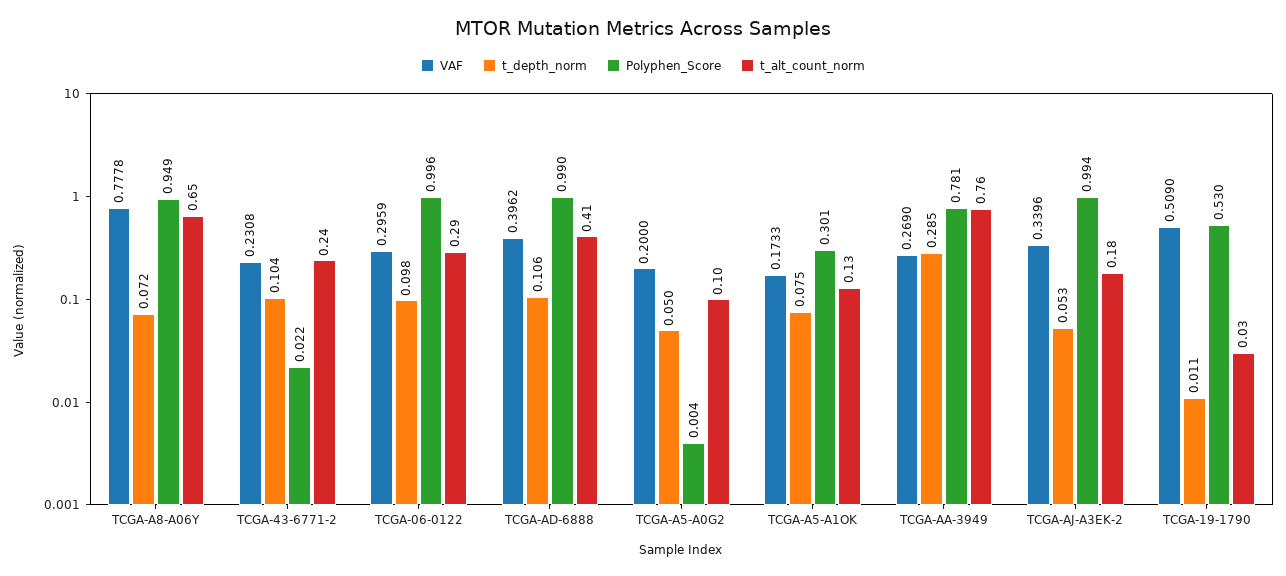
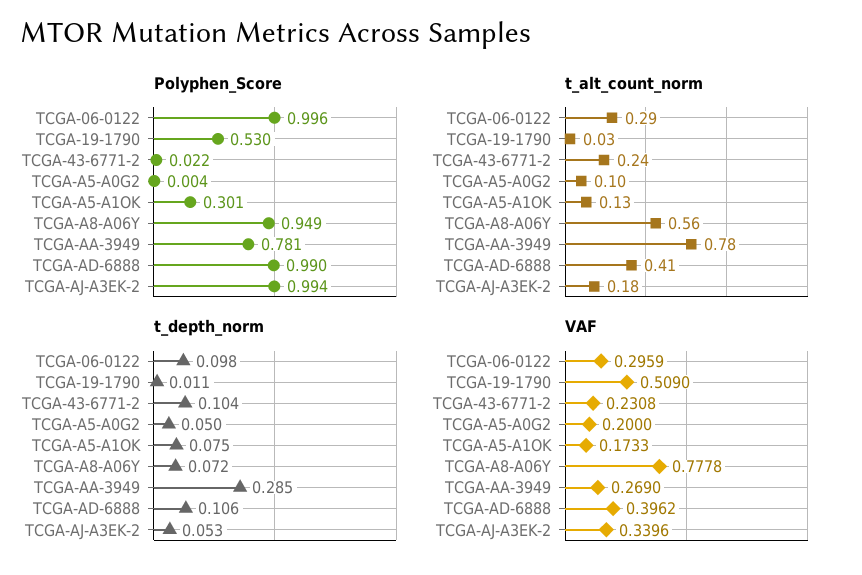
t_alt_count_norm, TCGA-A8-A06Y: 0.65 -> 0.56
t_alt_count_norm, TCGA-AA-3949: 0.76 -> 0.78

